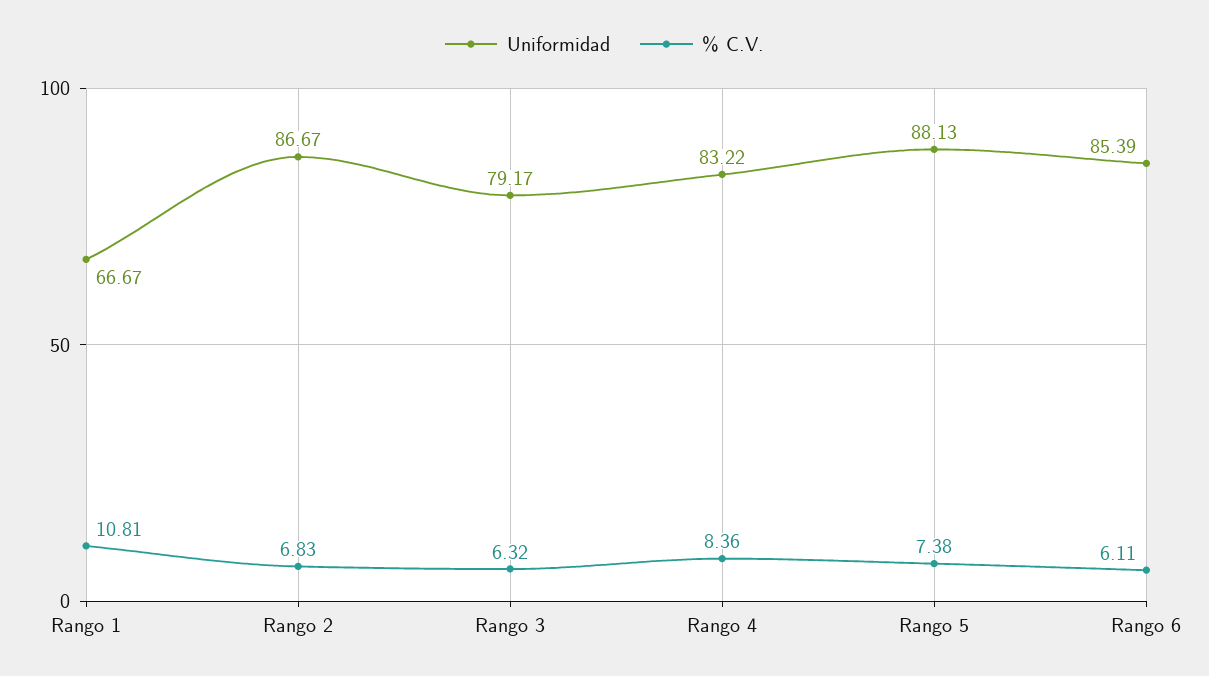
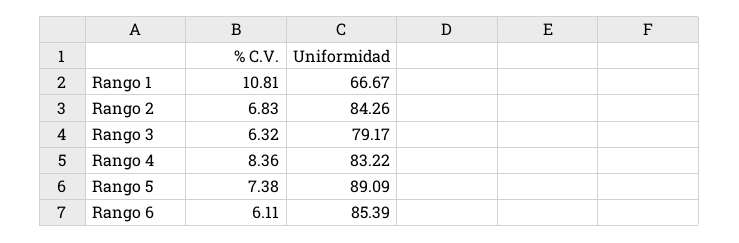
Uniformidad, Rango 2: 86.67 -> 84.26
Uniformidad, Rango 5: 88.13 -> 89.09

